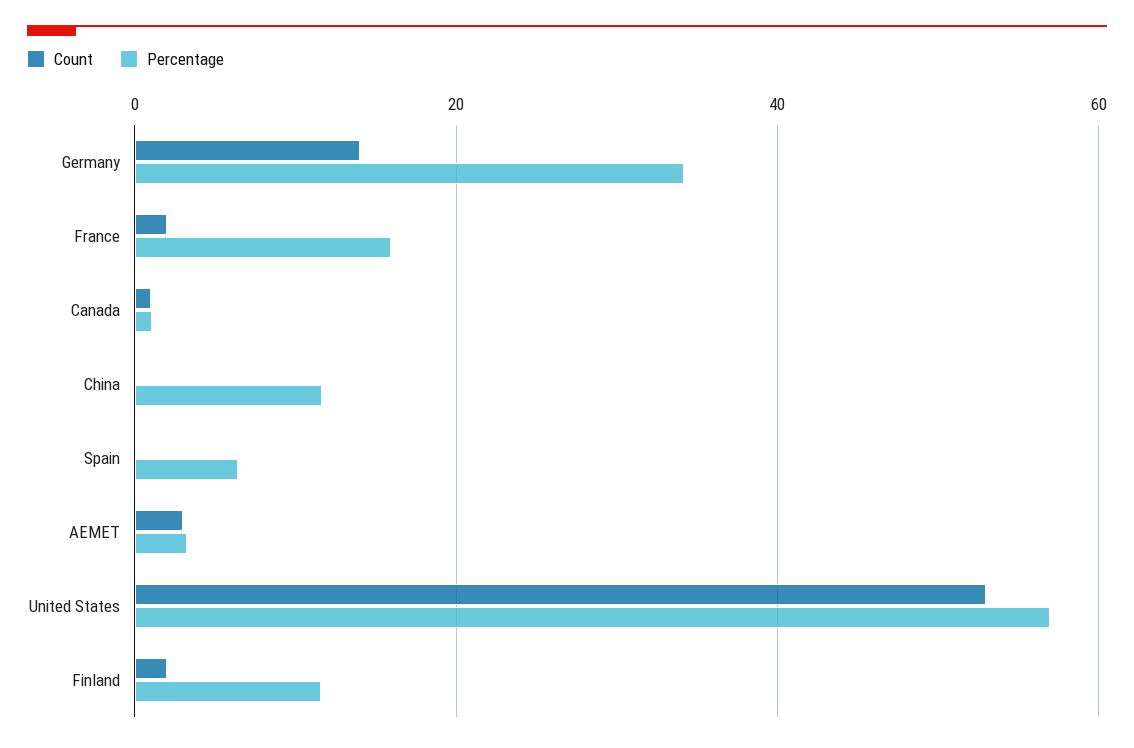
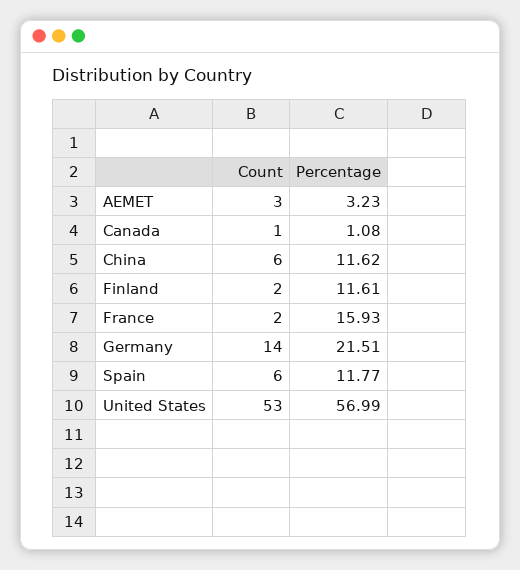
Percentage, Germany: 34 -> 21.51
Count, China: 0 -> 6
Count, Spain: 0 -> 6
Percentage, Spain: 6 -> 11.77

